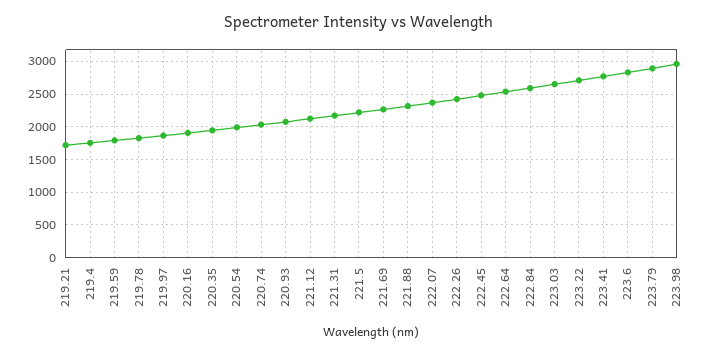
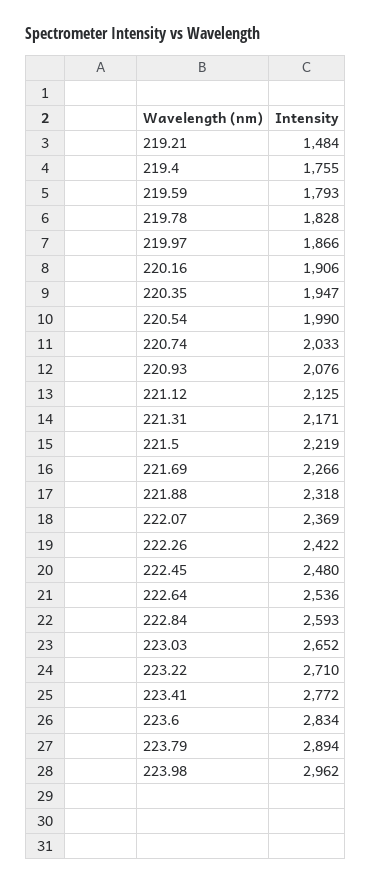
219.21: 1700 -> 1484

